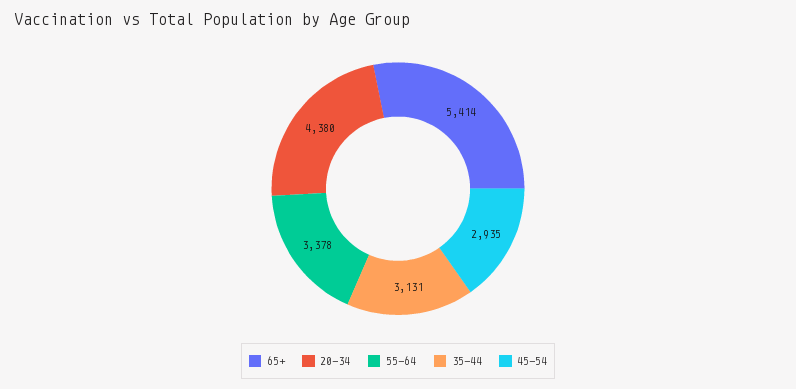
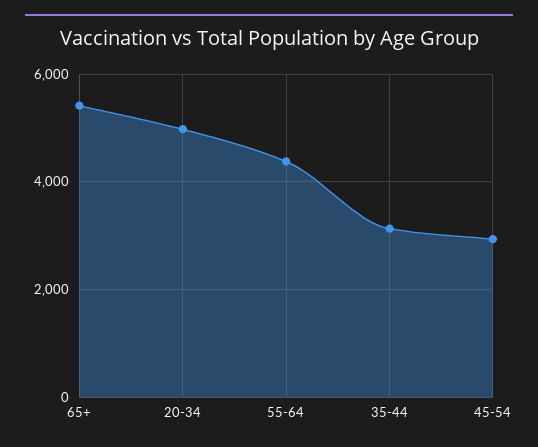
20-34: 4380 -> 5000
55-64: 3378 -> 4400

